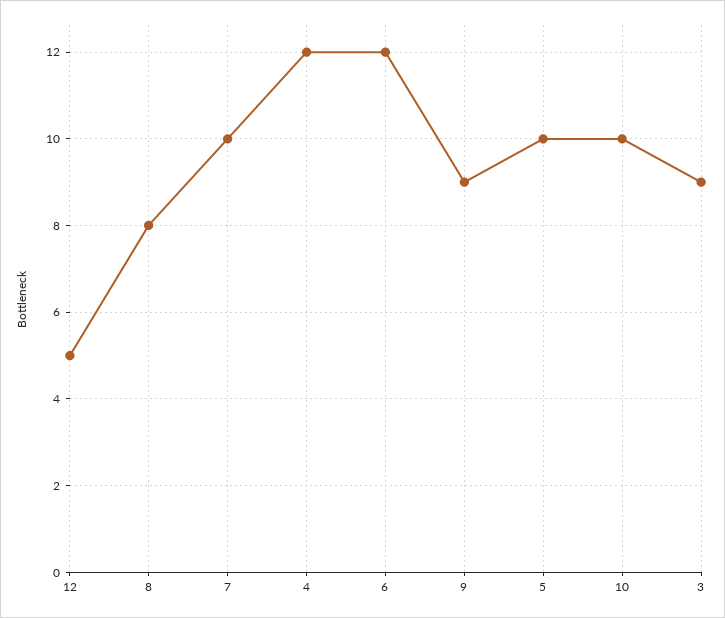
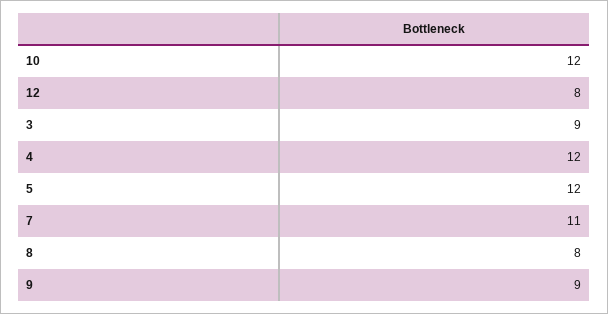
12: 5 -> 8
7: 10 -> 11
6: 12 -> none
5: 10 -> 12
10: 10 -> 12

